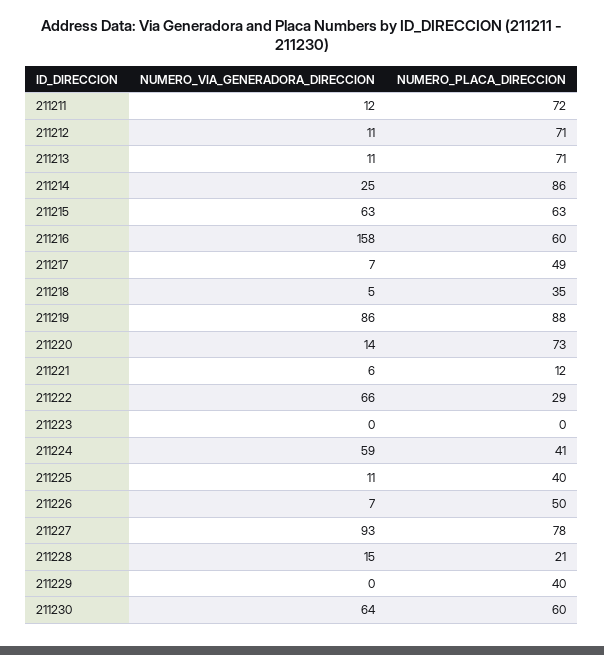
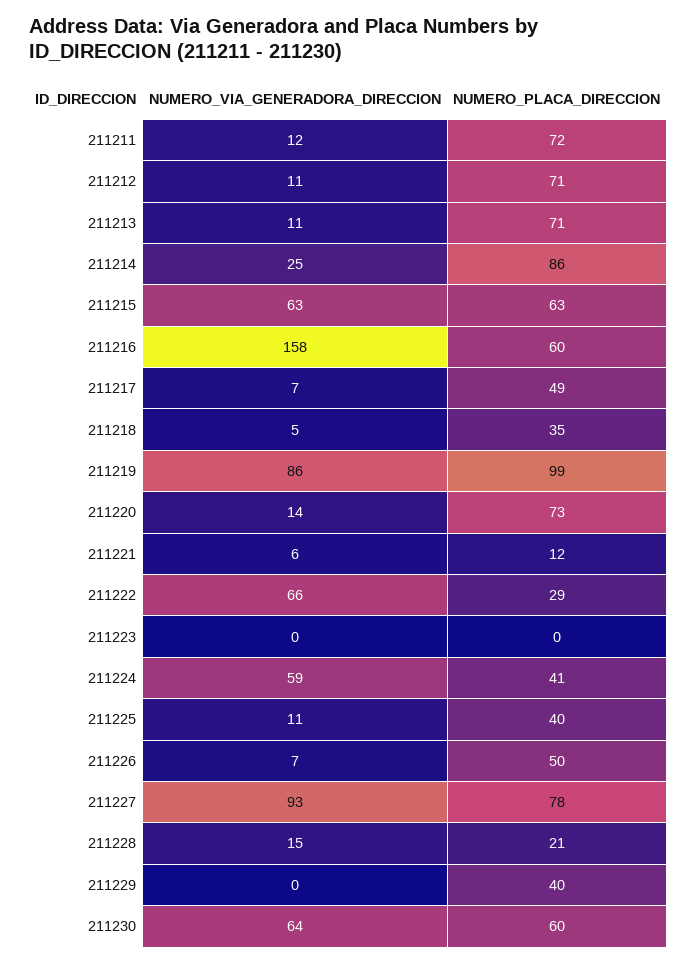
NUMERO_PLACA_DIRECCION, 211219: 88 -> 99

